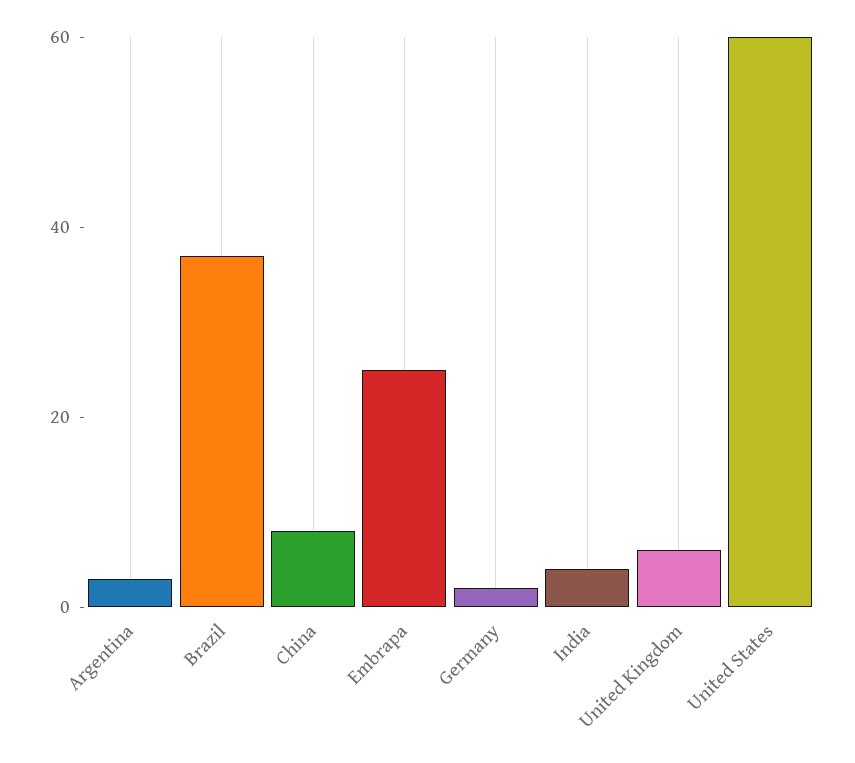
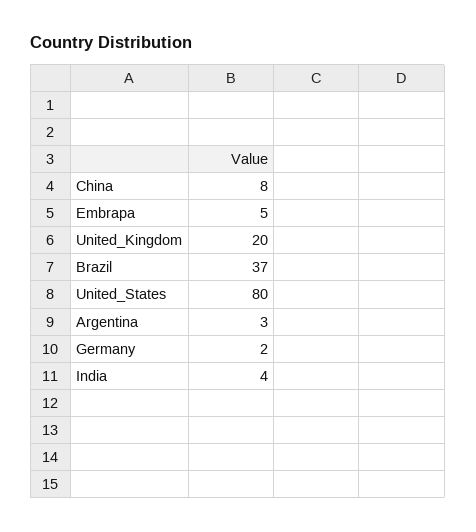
Embrapa: 25 -> 5
United Kingdom: 5 -> 20
United States: 60 -> 80

